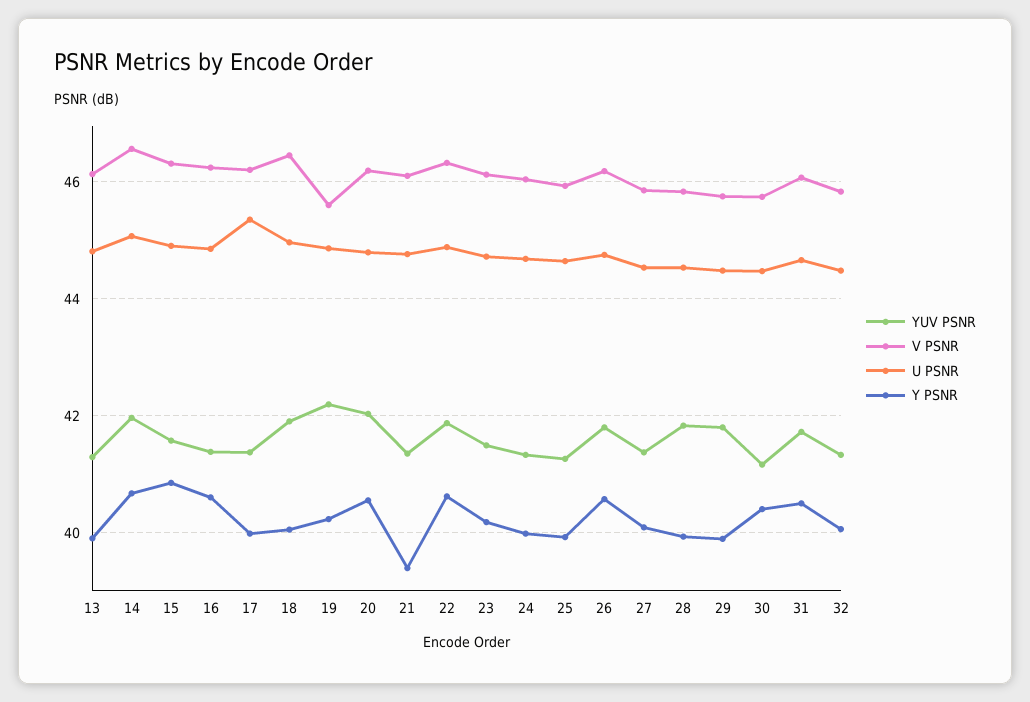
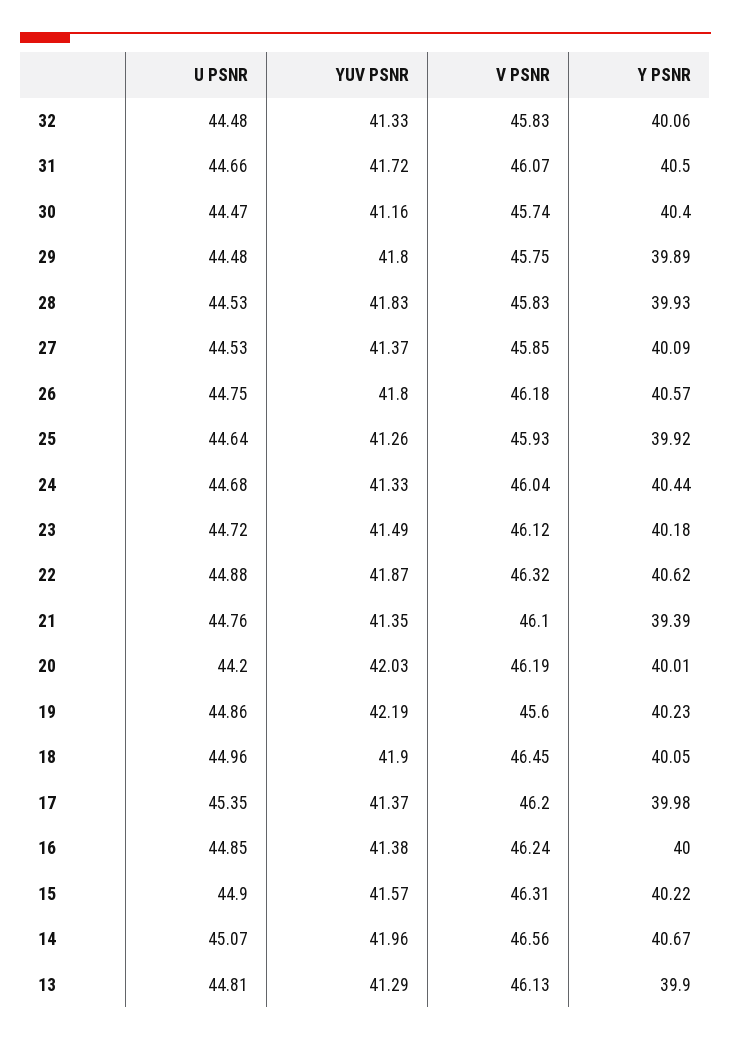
Y PSNR, 15: 40.8 -> 40.22
Y PSNR, 16: 40.6 -> 40
U PSNR, 20: 44.8 -> 44.2
Y PSNR, 20: 40.6 -> 40.01
Y PSNR, 24: 40 -> 40.44

